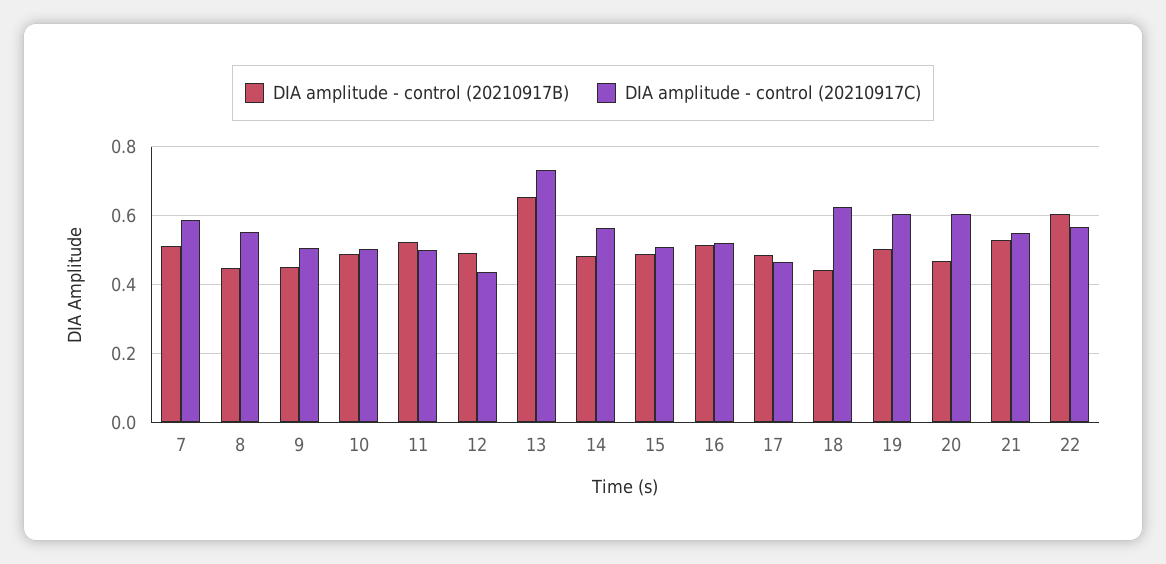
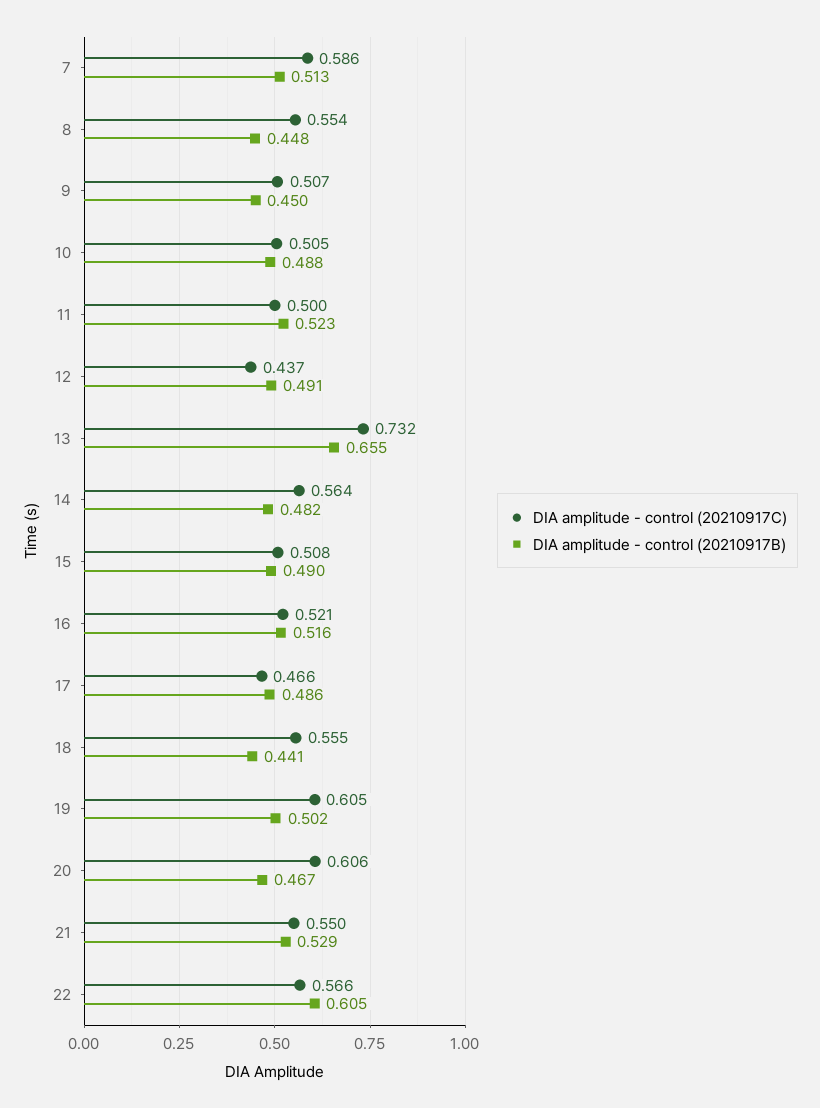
DIA amplitude - control (20210917C), 18: 0.62 -> 0.555

